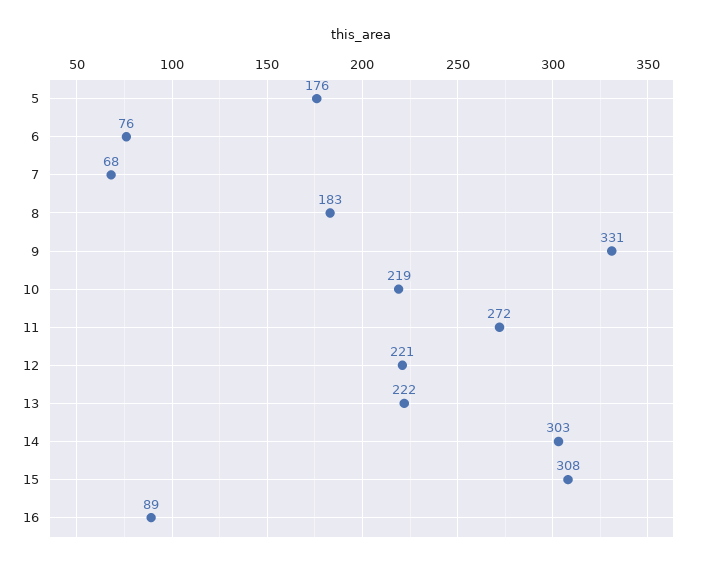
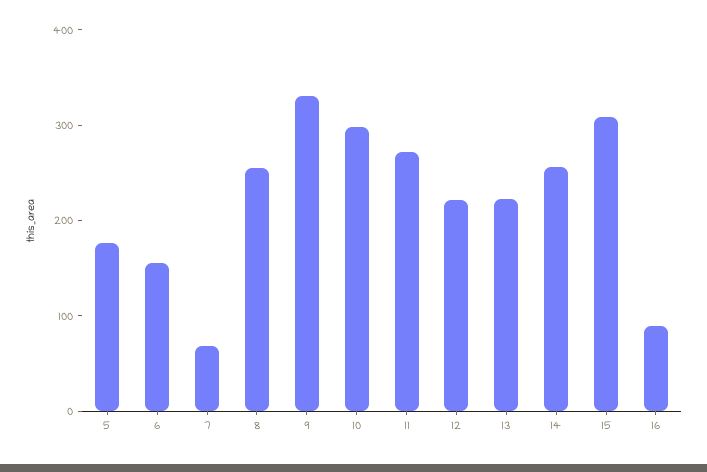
6: 76 -> 160
8: 183 -> 260
10: 219 -> 300
14: 303 -> 260

